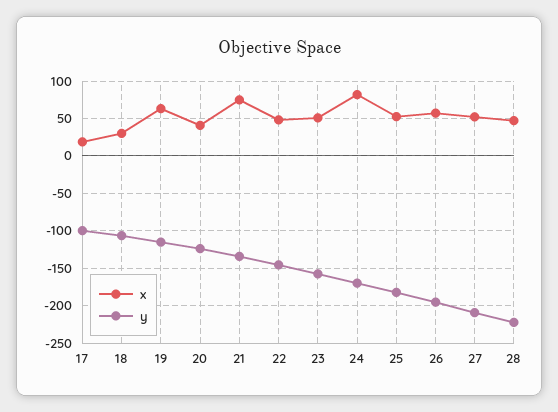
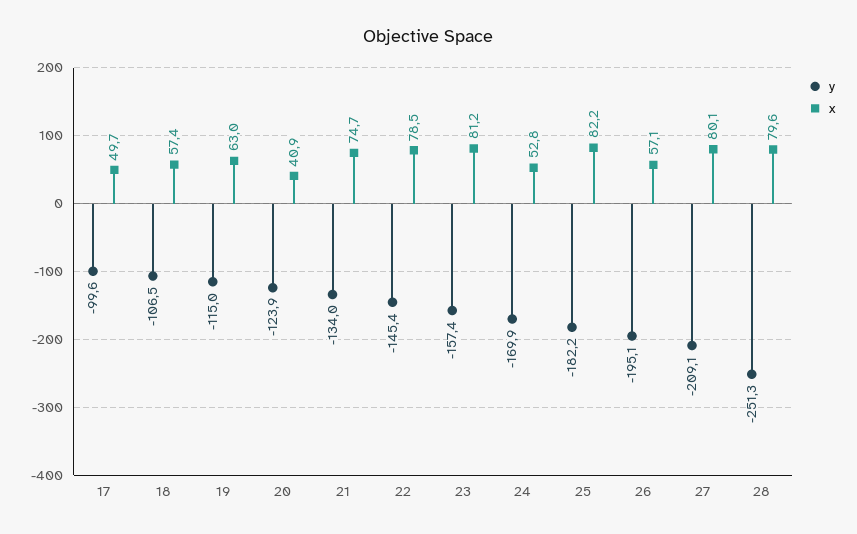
x, 17: 20 -> 49.7
x, 18: 30 -> 57.4
x, 22: 50 -> 78.5
x, 23: 50 -> 81.2
x, 24: 80 -> 52.8
x, 25: 50 -> 82.2
x, 27: 50 -> 80.1
x, 28: 50 -> 79.6
y, 28: -220 -> -251.3

